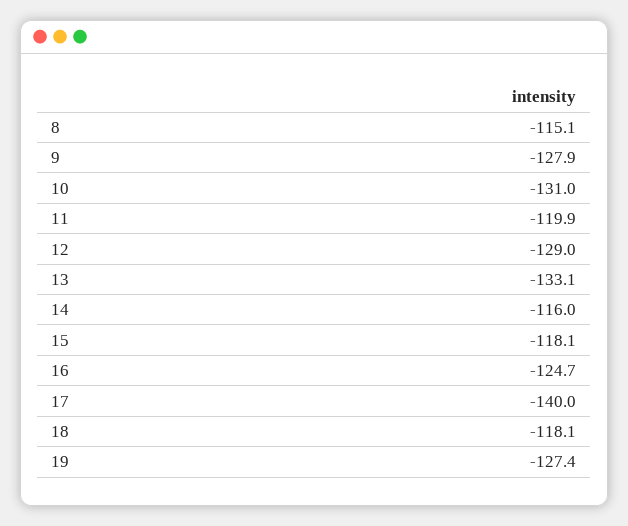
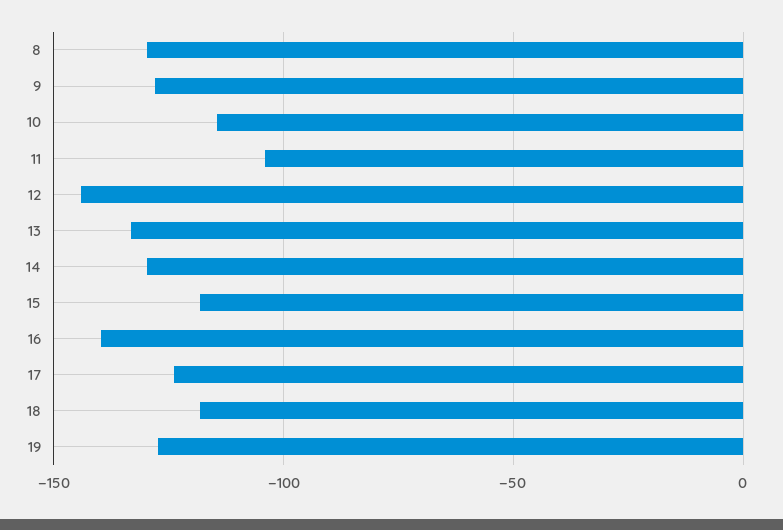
8: -115.1 -> -130
10: -131 -> -115
11: -119.9 -> -105
12: -129 -> -145
14: -116 -> -130
16: -124.7 -> -140
17: -140 -> -125

